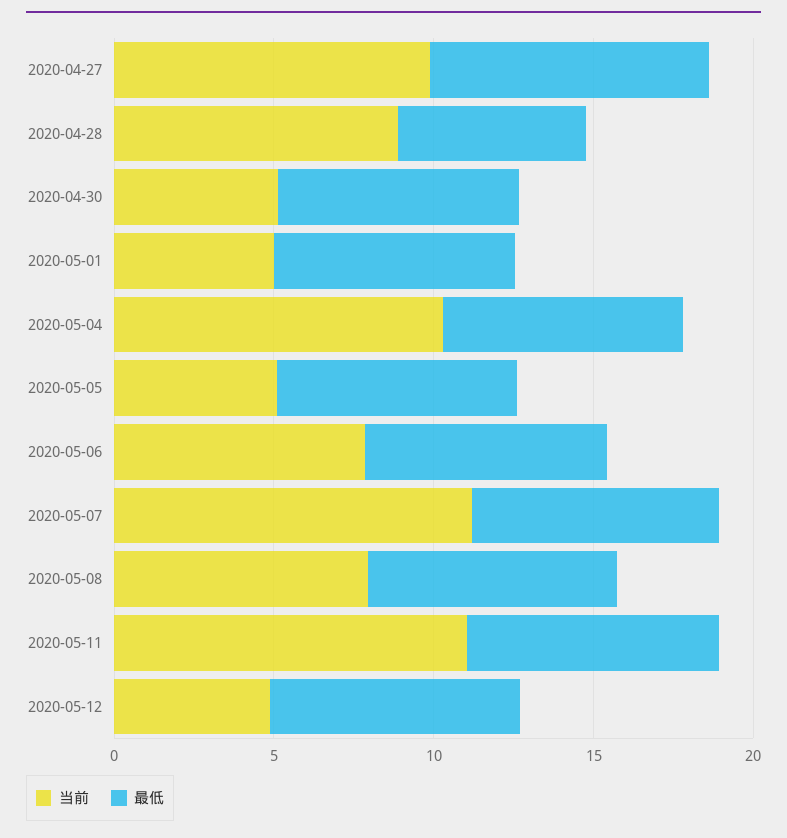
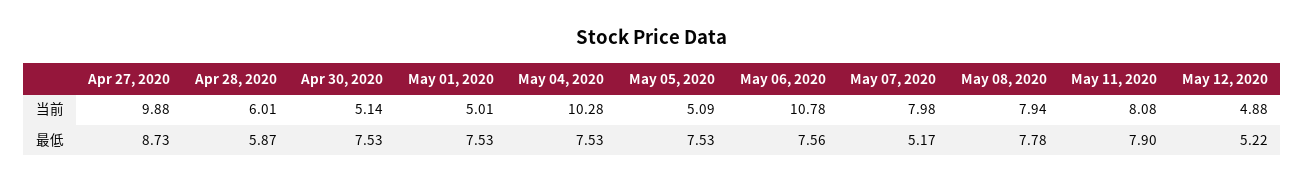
当前, 2020-04-28: 9 -> 6.01
当前, 2020-05-06: 8 -> 10.78
当前, 2020-05-07: 11 -> 7.98
最低, 2020-05-07: 8 -> 5.17
当前, 2020-05-11: 11 -> 8.08
最低, 2020-05-12: 8 -> 5.22

